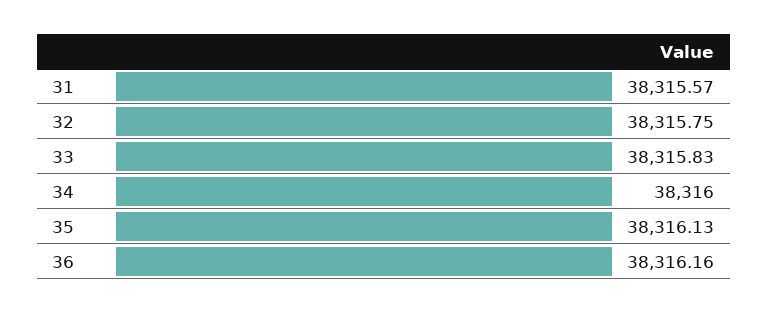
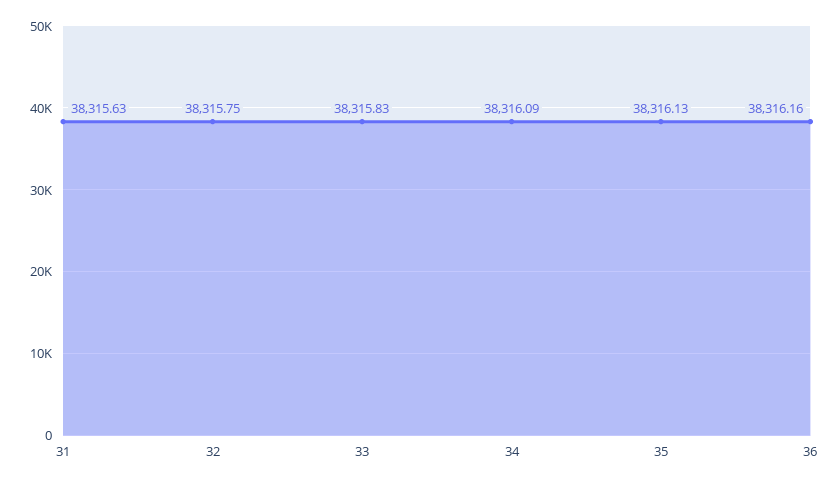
31: 38315.57 -> 38315.63
34: 38316 -> 38316.09

